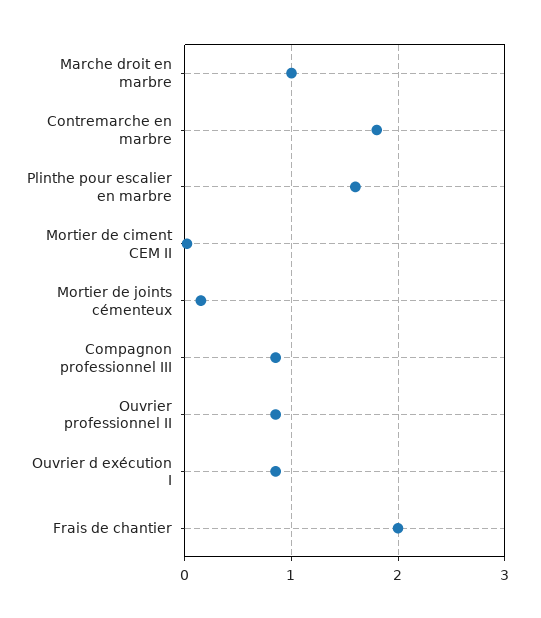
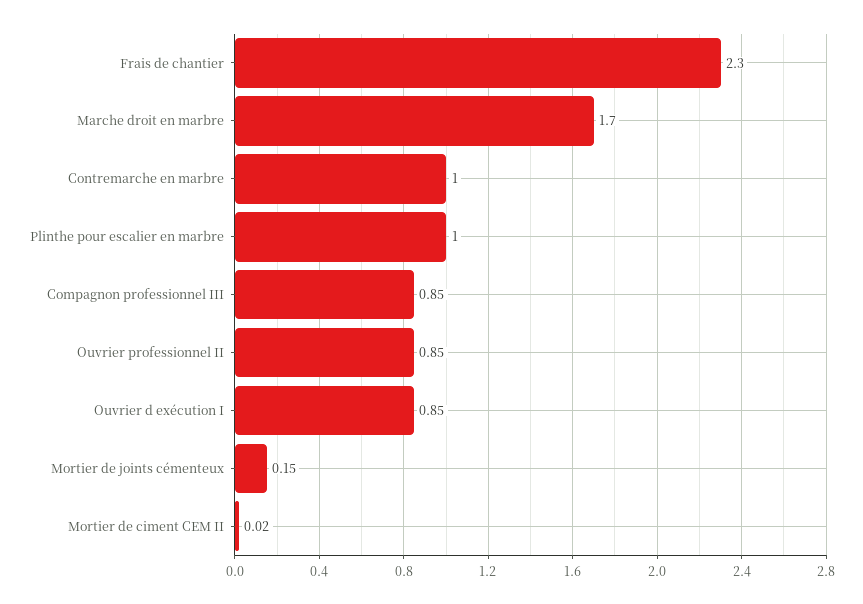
Marche droit en marbre: 1 -> 1.7
Contremarche en marbre: 1.8 -> 1
Plinthe pour escalier en marbre: 1.6 -> 1
Frais de chantier: 2 -> 2.3

